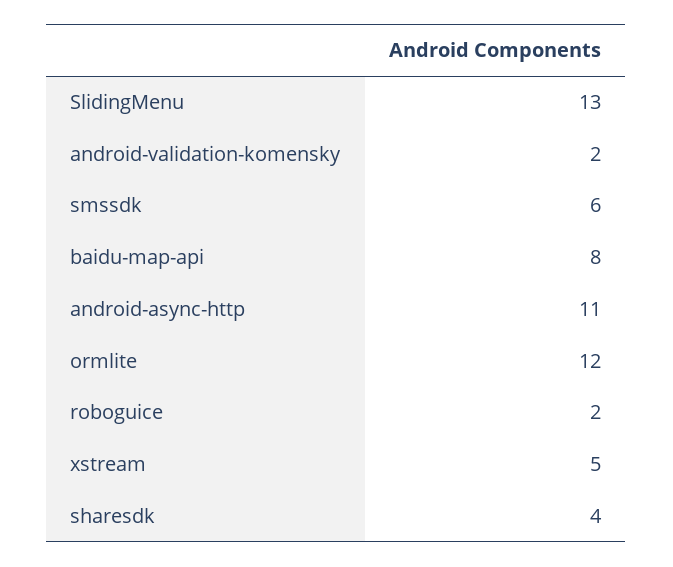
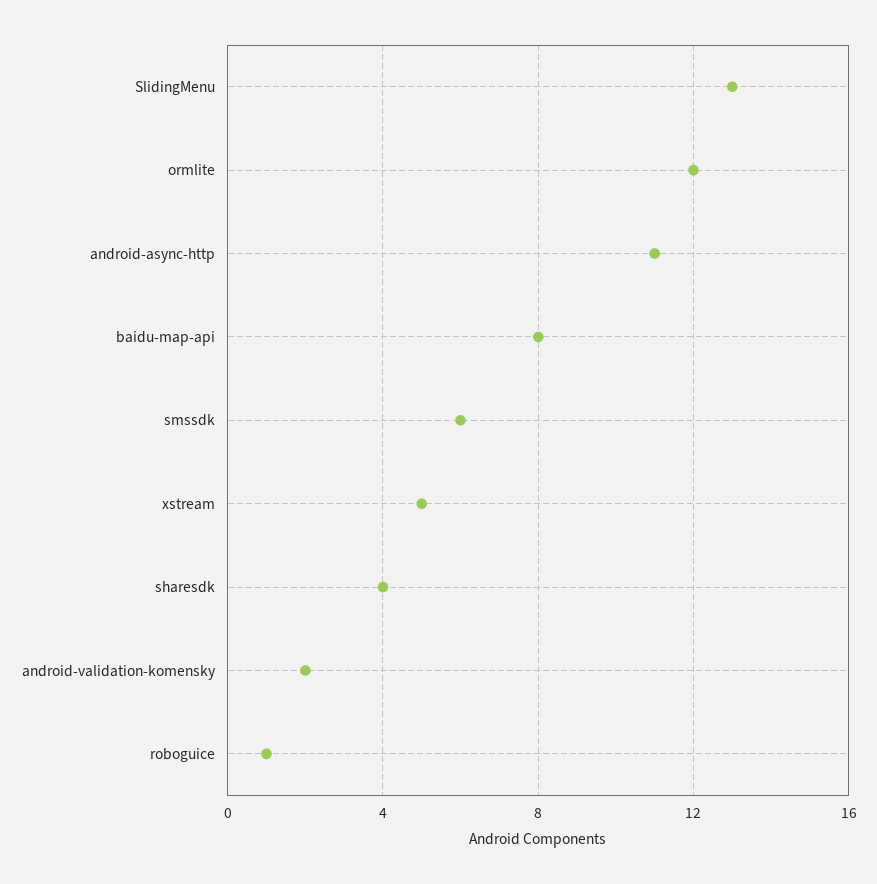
roboguice: 2 -> 1

